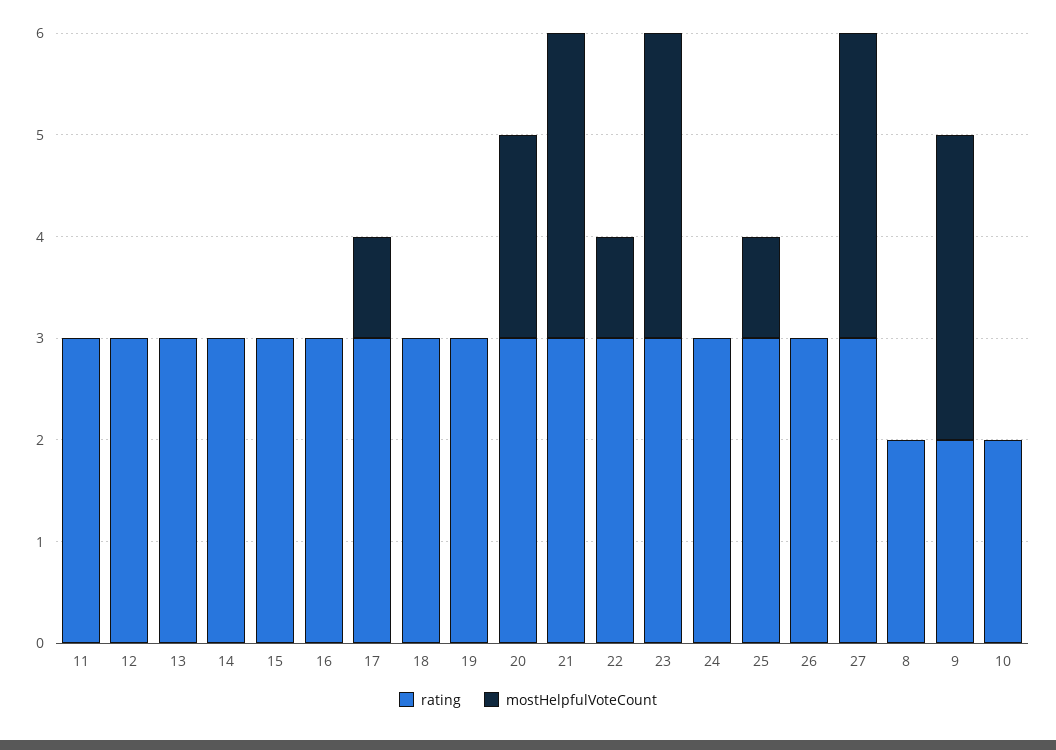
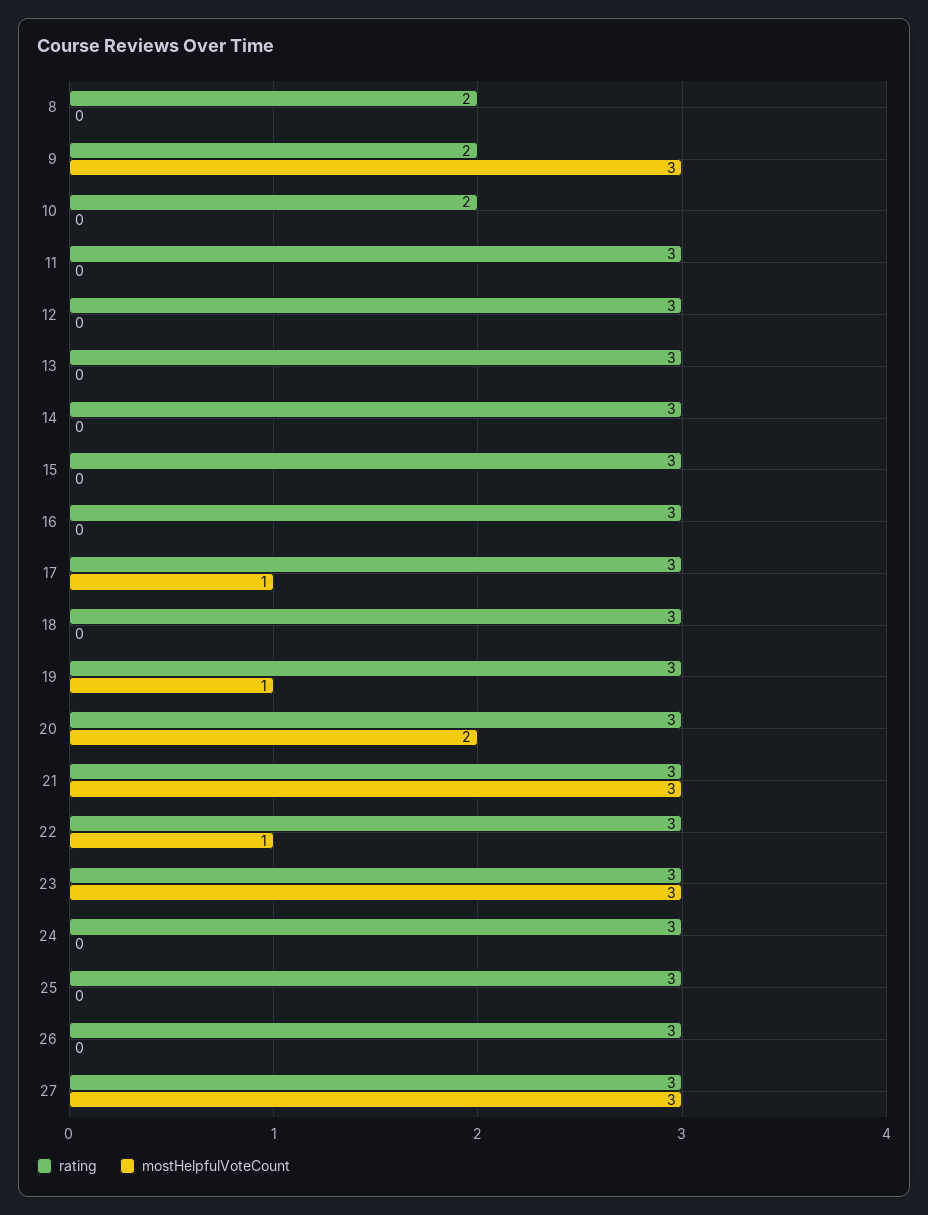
mostHelpfulVoteCount, 19: 0 -> 1
mostHelpfulVoteCount, 25: 1 -> 0

